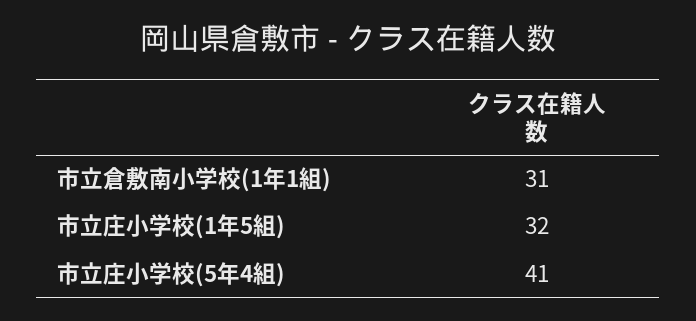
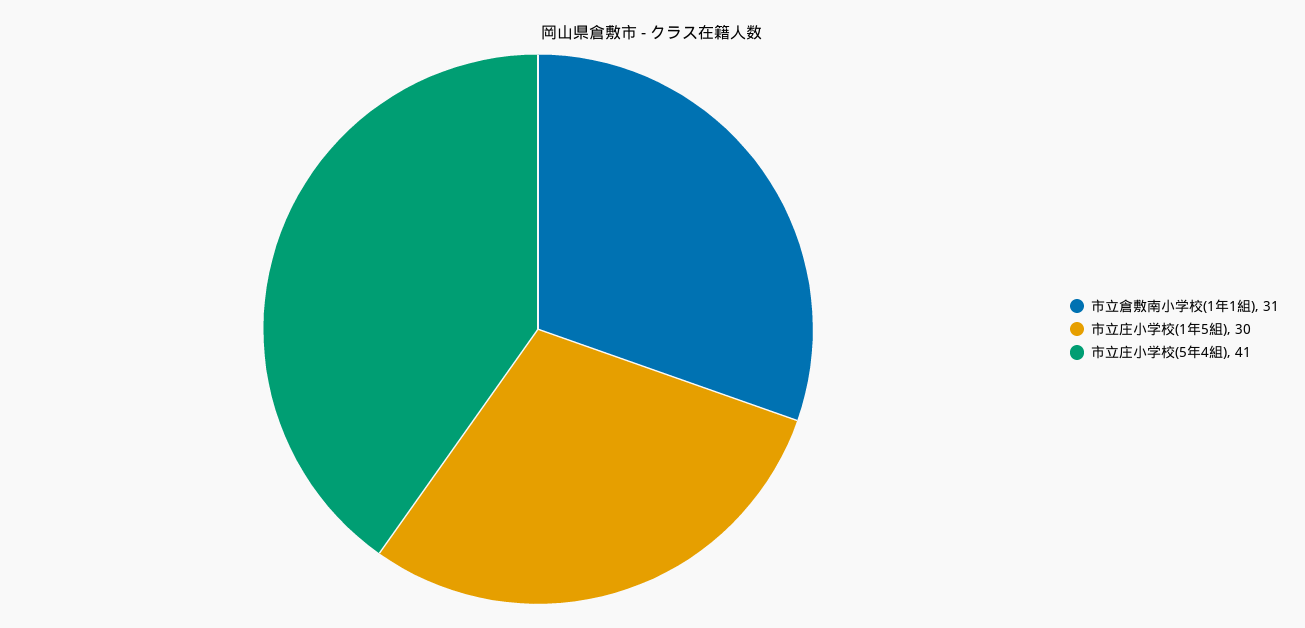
市立庄小学校(1年5組): 32 -> 30

